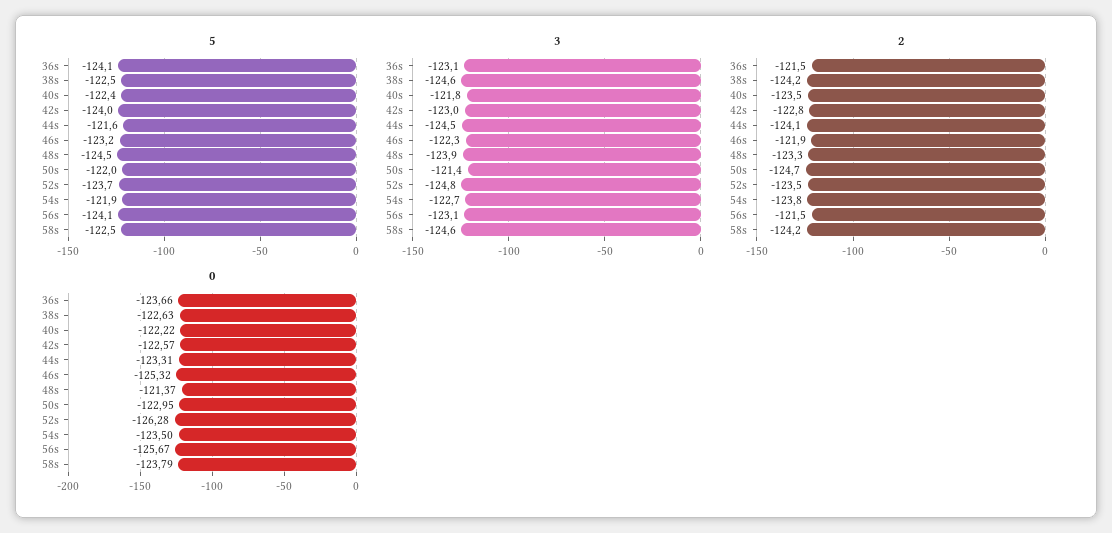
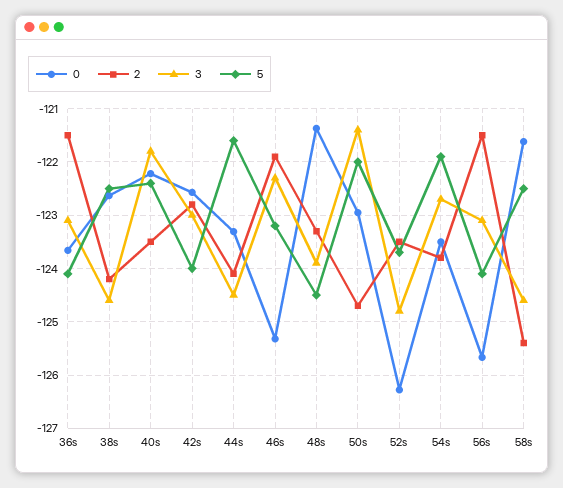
2, 58s: -124.2 -> -125.4
0, 58s: -123.79 -> -121.6

